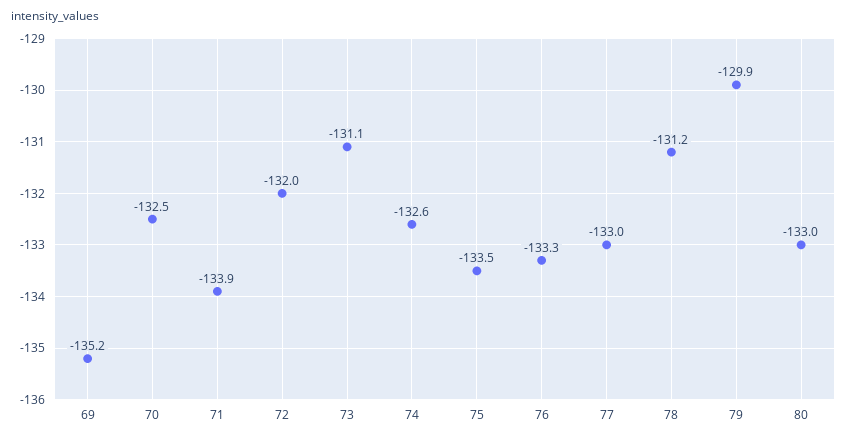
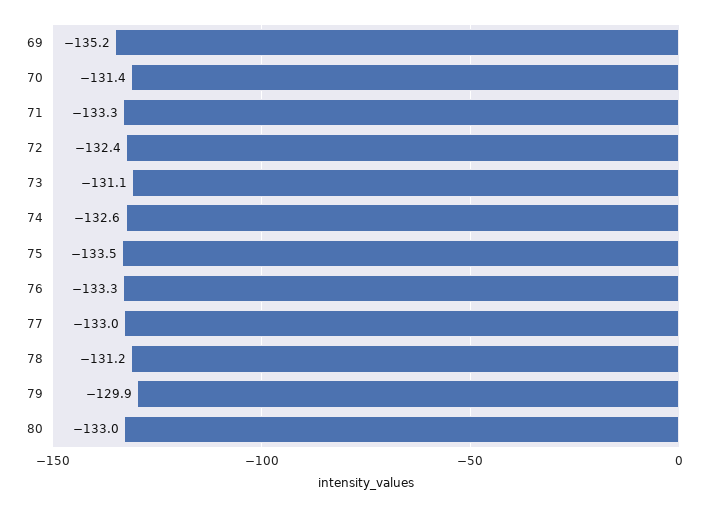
70: -132.5 -> -131.4
71: -133.9 -> -133.3
72: -132 -> -132.4

